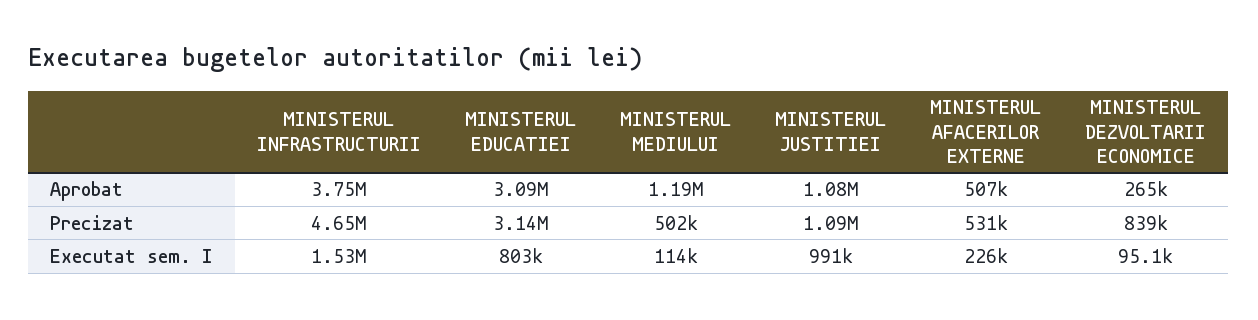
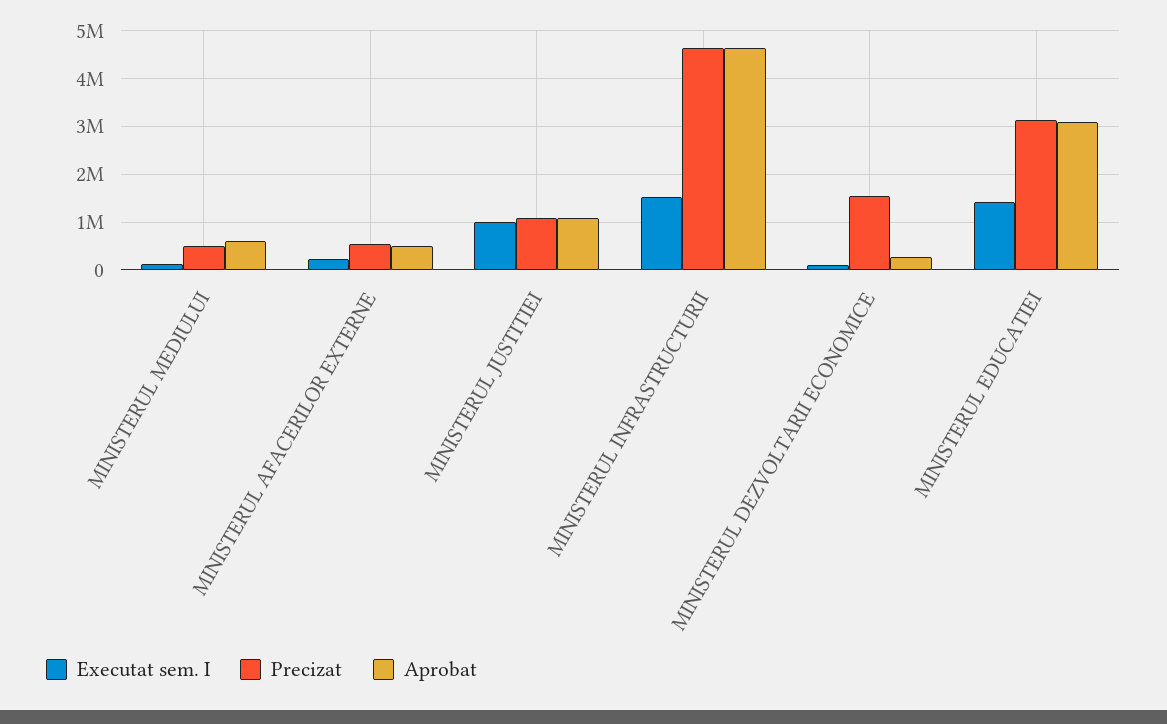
Aprobat, MINISTERUL INFRASTRUCTURII: 3750000 -> 4600000
Aprobat, MINISTERUL MEDIULUI: 1190000 -> 600000
Precizat, MINISTERUL DEZVOLTARII ECONOMICE: 839000 -> 1600000
Executat sem. I, MINISTERUL EDUCATIEI: 803000 -> 1400000

